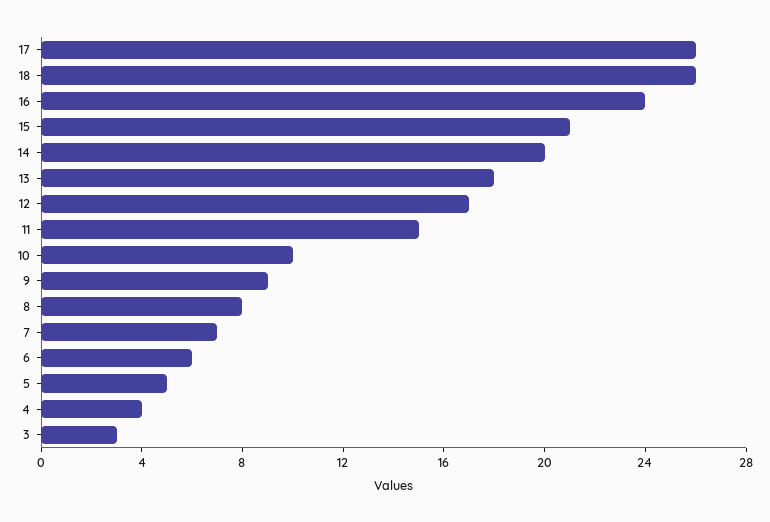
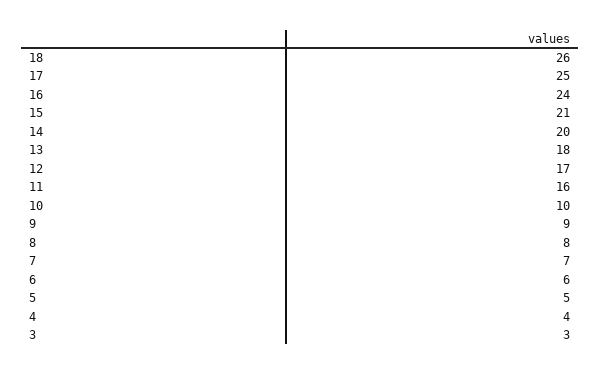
17: 26 -> 25
11: 15 -> 16

